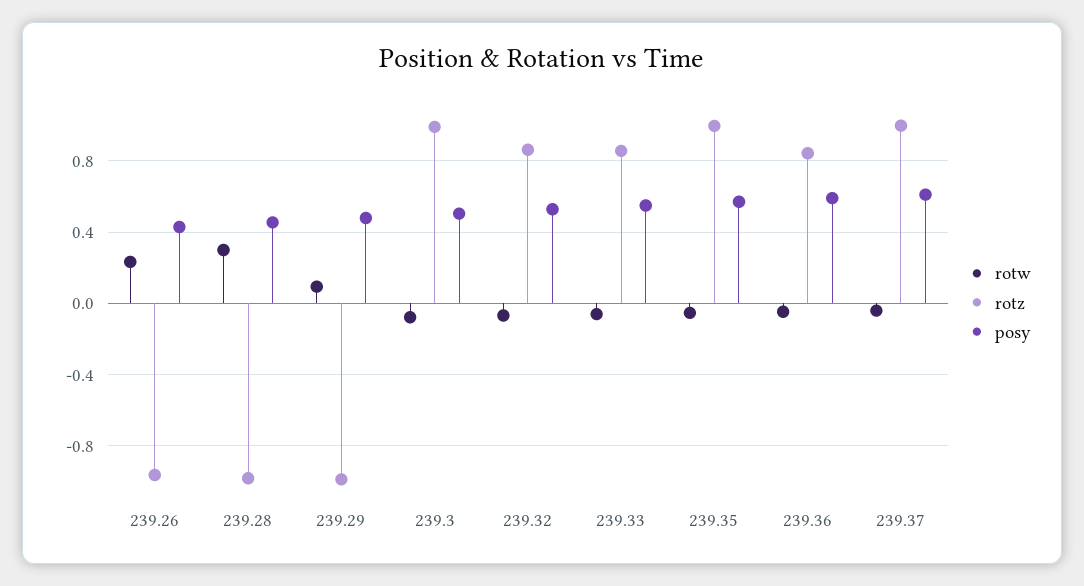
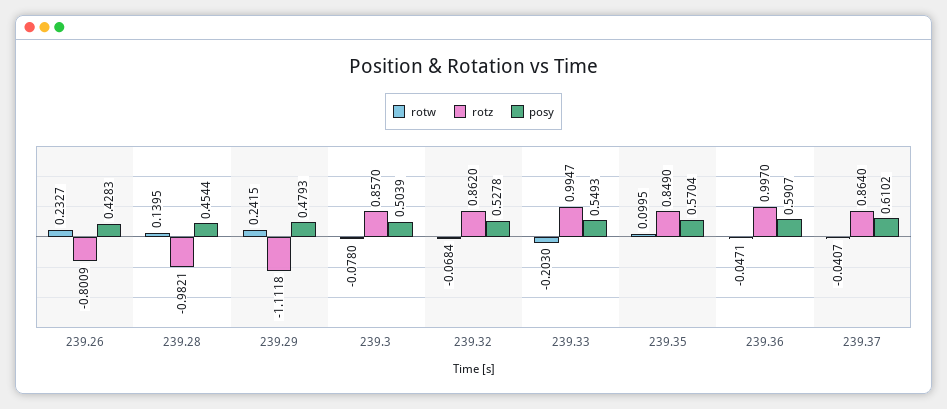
rotz, 239.26: -0.95 -> -0.8009
rotw, 239.28: 0.3 -> 0.1395
rotw, 239.29: 0.1 -> 0.2415
rotz, 239.29: -1 -> -1.1118
rotz, 239.3: 1 -> 0.857
rotw, 239.33: -0.05 -> -0.203
rotz, 239.33: 0.85 -> 0.9947
rotw, 239.35: -0.05 -> 0.0995
rotz, 239.35: 1 -> 0.849
rotz, 239.36: 0.85 -> 0.997
rotz, 239.37: 1 -> 0.864

